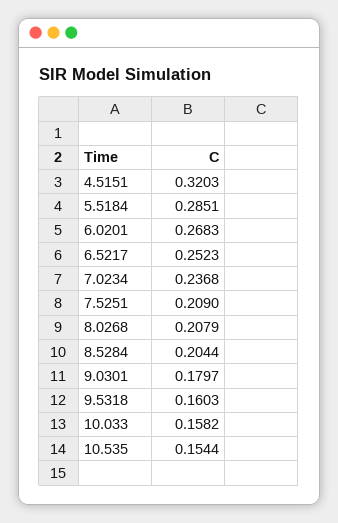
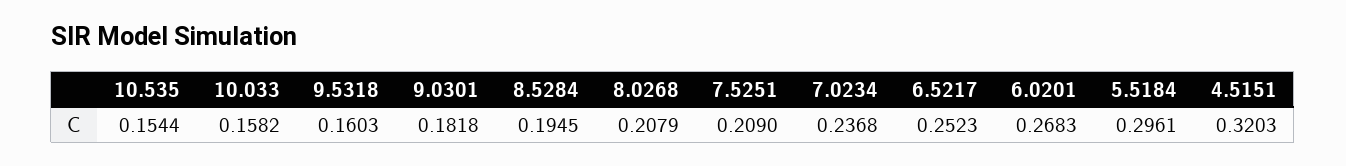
5.5184: 0.2851 -> 0.2961
8.5284: 0.2044 -> 0.1945
9.0301: 0.1797 -> 0.1818

